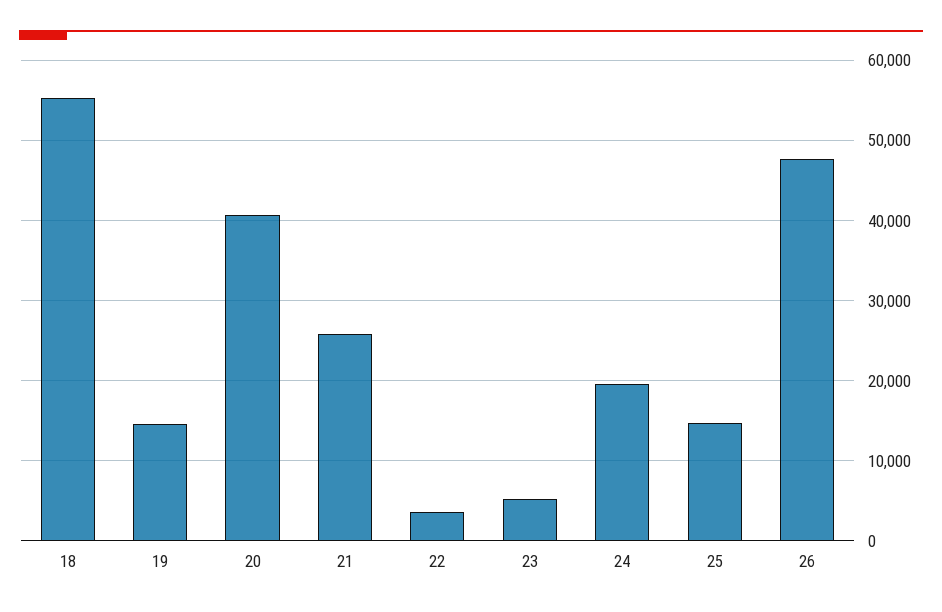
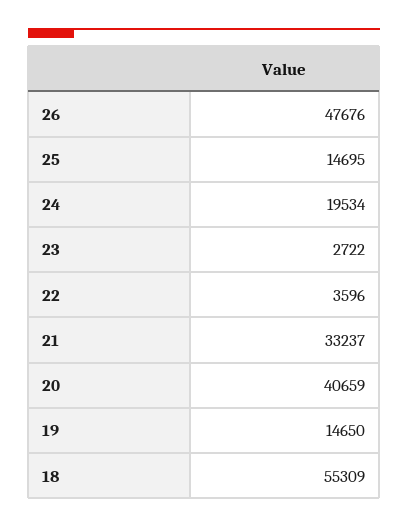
21: 26000 -> 33237
23: 5000 -> 2722

